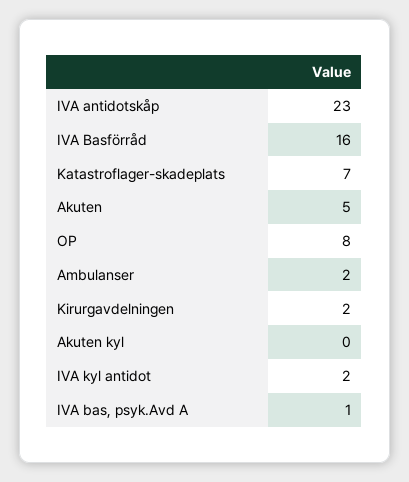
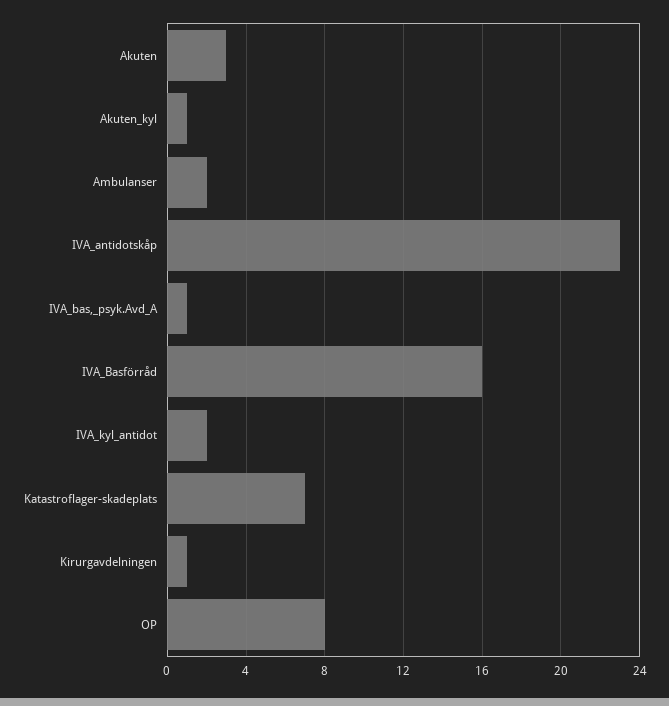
Akuten: 5 -> 3
Kirurgavdelningen: 2 -> 1
Akuten kyl: 0 -> 1

